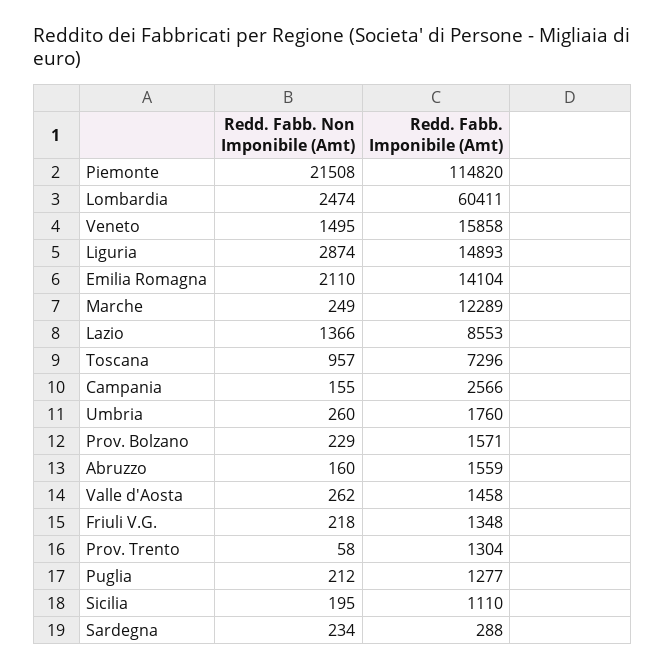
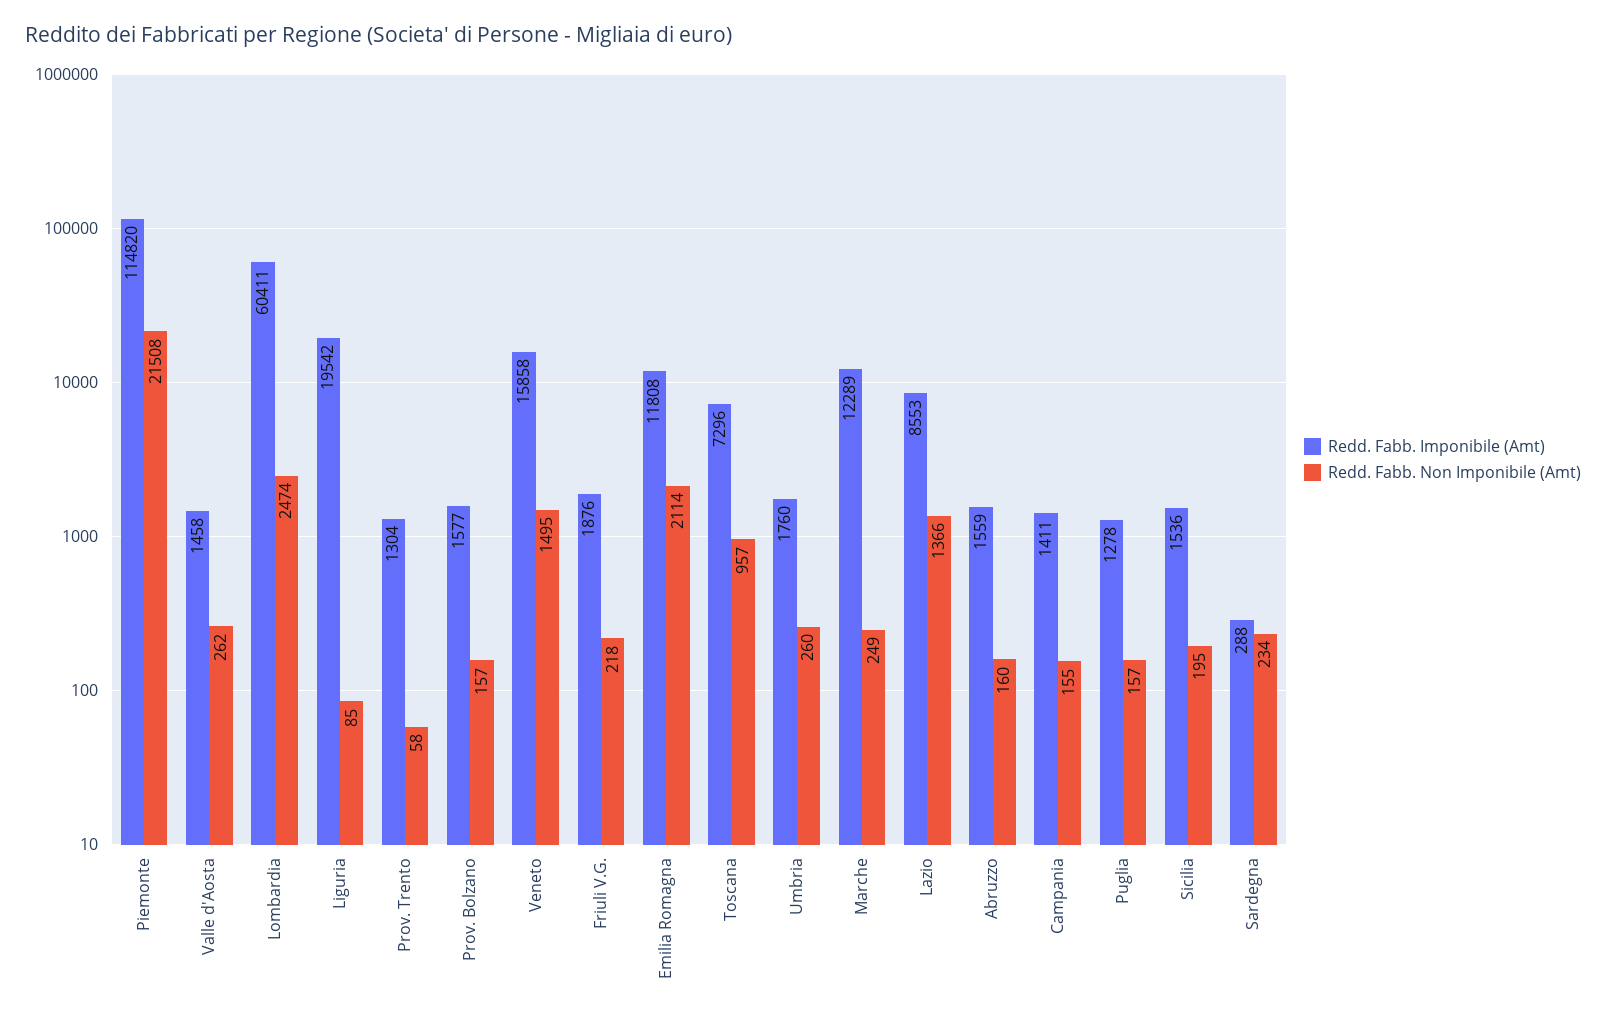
Redd. Fabb. Non Imponibile (Amt), Liguria: 2874 -> 85
Redd. Fabb. Imponibile (Amt), Liguria: 14893 -> 19542
Redd. Fabb. Non Imponibile (Amt), Emilia Romagna: 2110 -> 2114
Redd. Fabb. Imponibile (Amt), Emilia Romagna: 14104 -> 11808
Redd. Fabb. Imponibile (Amt), Campania: 2566 -> 1411
Redd. Fabb. Non Imponibile (Amt), Prov. Bolzano: 229 -> 157
Redd. Fabb. Imponibile (Amt), Prov. Bolzano: 1571 -> 1577
Redd. Fabb. Imponibile (Amt), Friuli V.G.: 1348 -> 1876
Redd. Fabb. Non Imponibile (Amt), Puglia: 212 -> 157
Redd. Fabb. Imponibile (Amt), Puglia: 1277 -> 1278
Redd. Fabb. Imponibile (Amt), Sicilia: 1110 -> 1536

